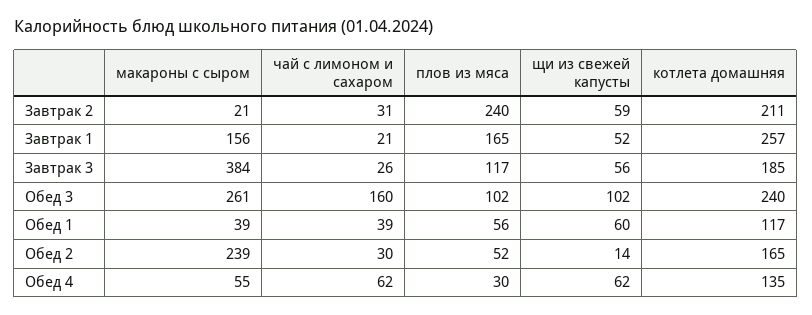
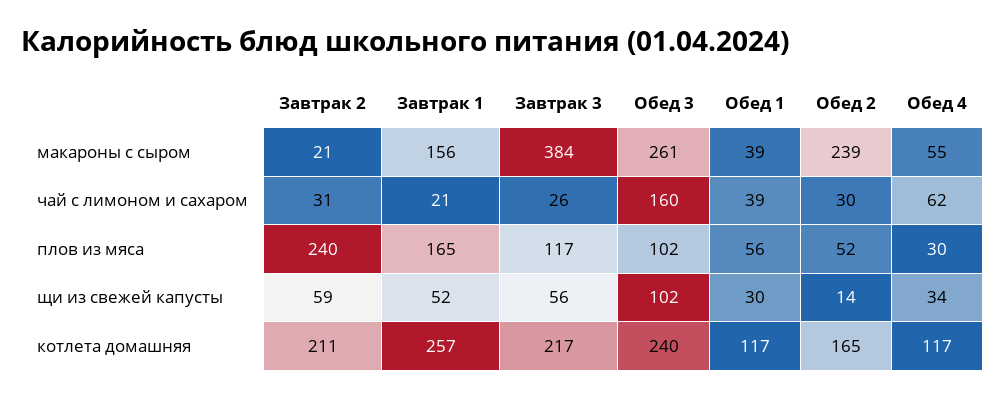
котлета домашняя, Завтрак 3: 185 -> 217
щи из свежей капусты, Обед 1: 60 -> 30
щи из свежей капусты, Обед 4: 62 -> 34
котлета домашняя, Обед 4: 135 -> 117

